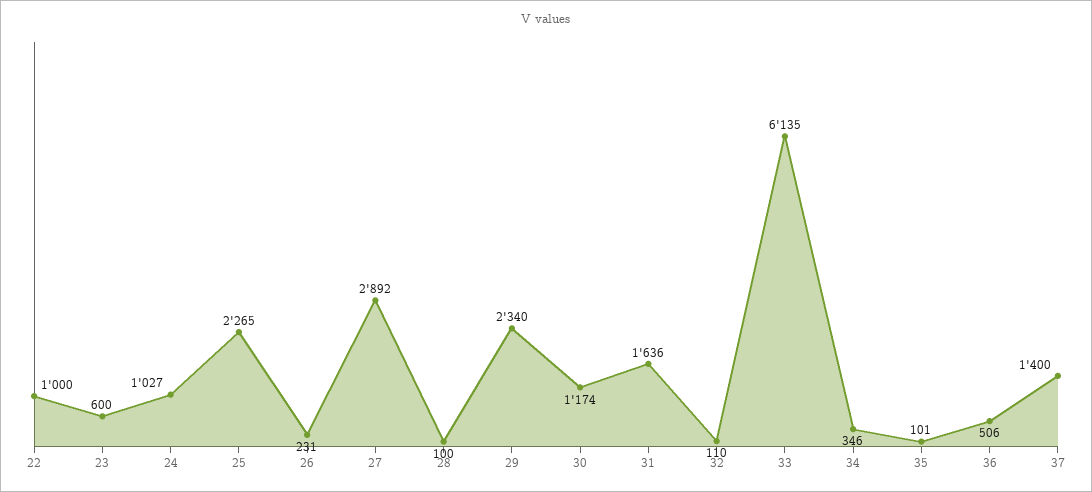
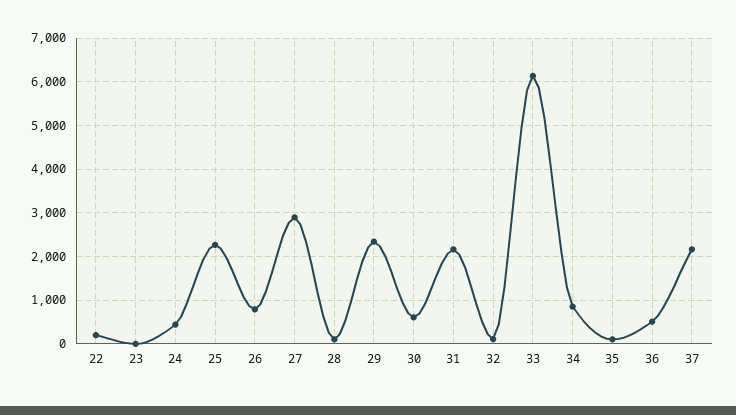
22: 1000 -> 200
23: 600 -> 0
24: 1027 -> 400
26: 231 -> 800
30: 1174 -> 600
31: 1636 -> 2200
34: 346 -> 800
37: 1400 -> 2200

